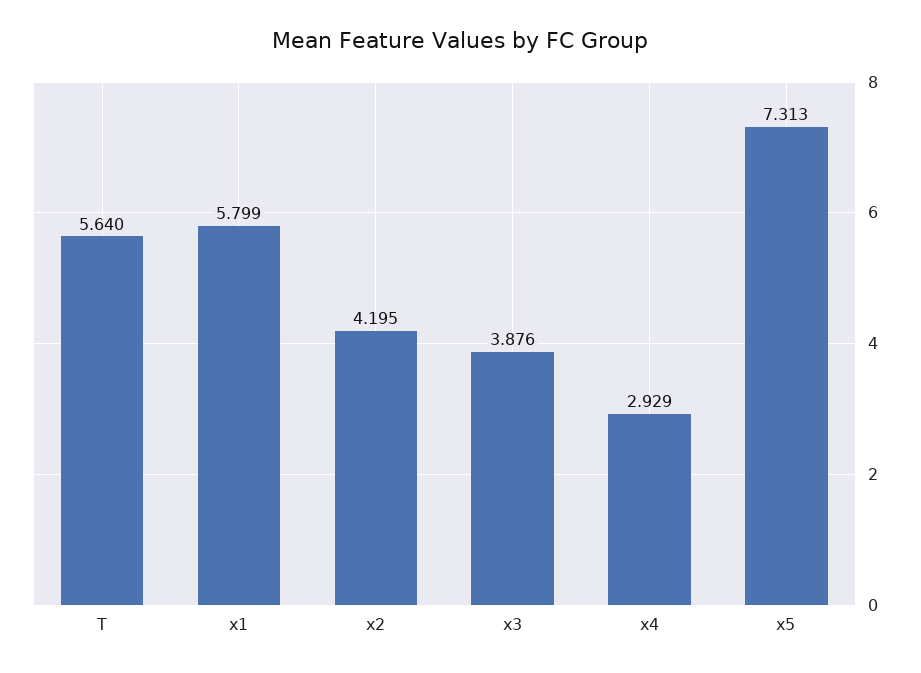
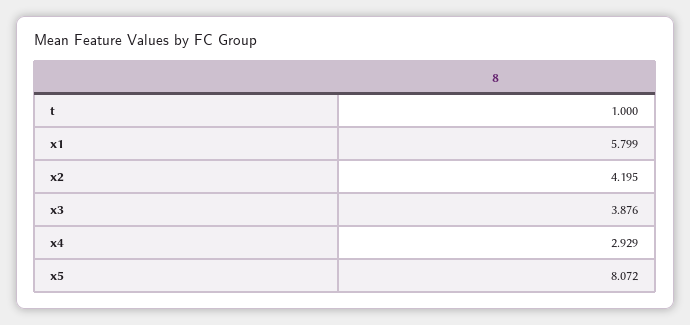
T: 5.64 -> 1
x5: 7.313 -> 8.072

